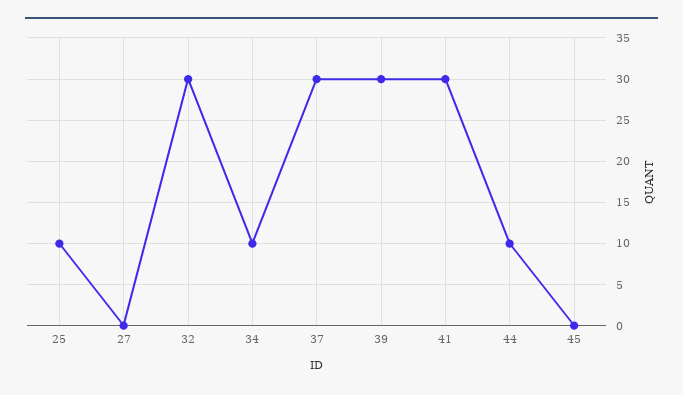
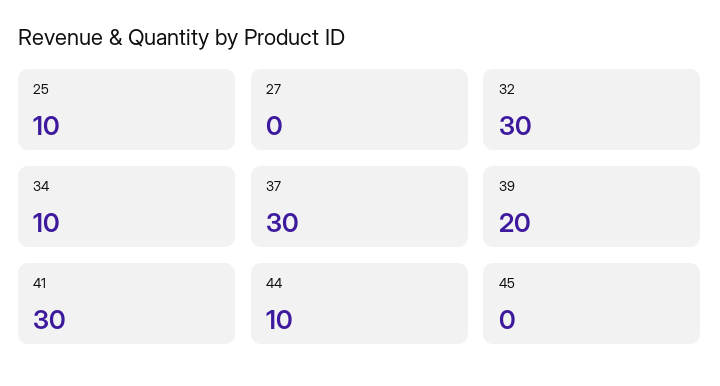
39: 30 -> 20

